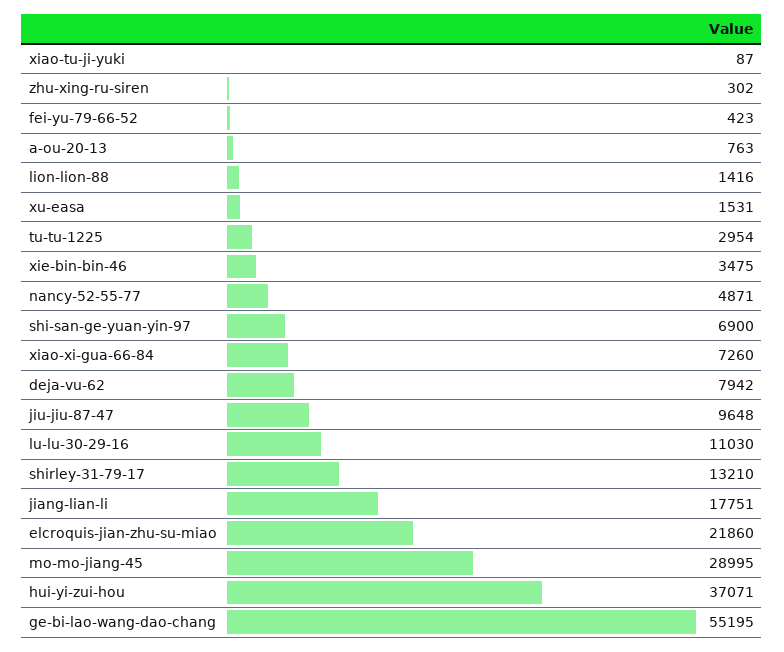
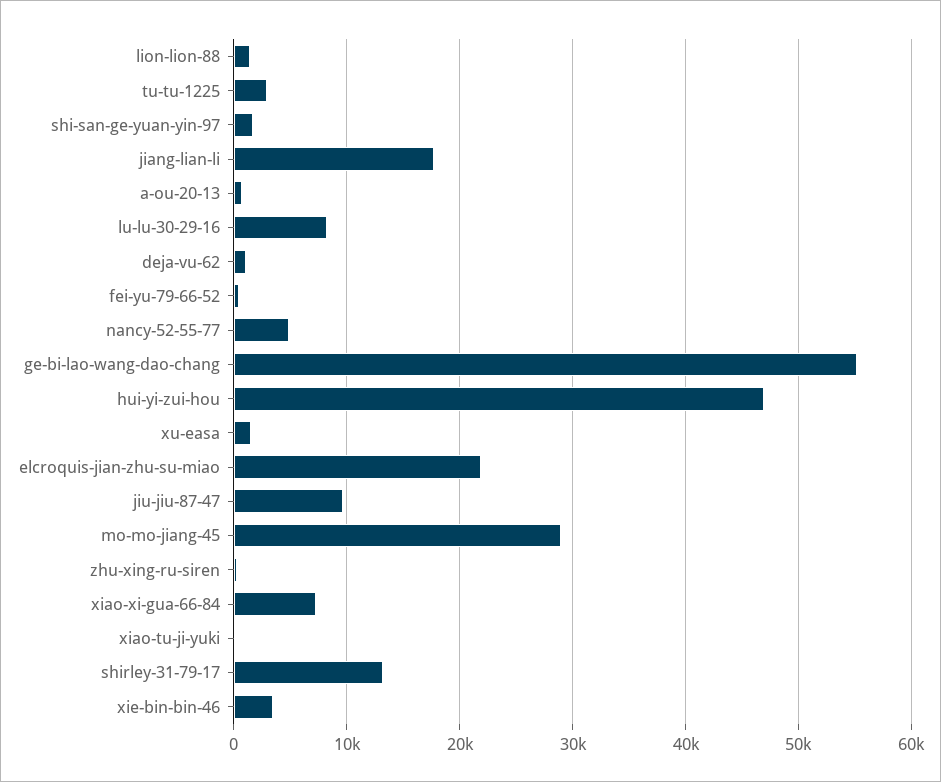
shi-san-ge-yuan-yin-97: 6900 -> 2000
deja-vu-62: 7942 -> 1000
lu-lu-30-29-16: 11030 -> 8000
hui-yi-zui-hou: 37071 -> 47000

